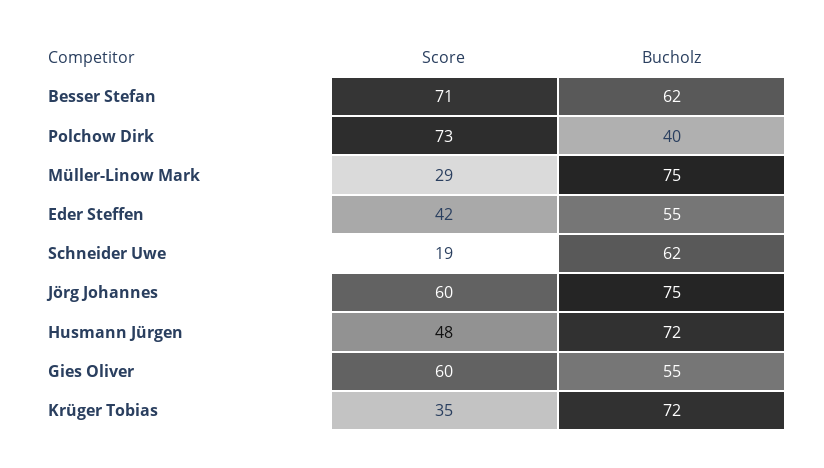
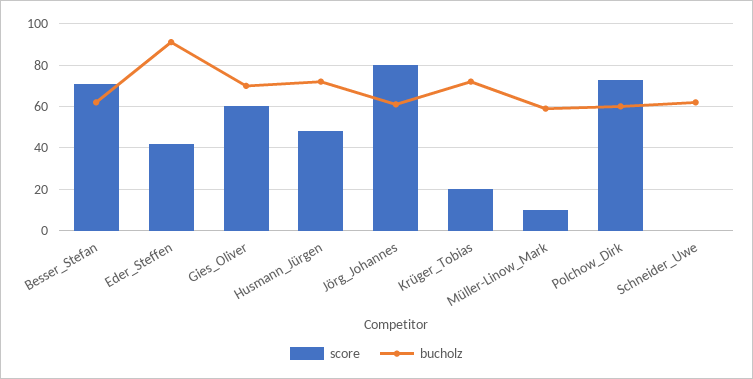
Bucholz, Polchow Dirk: 40 -> 60
Score, Müller-Linow Mark: 29 -> 10
Bucholz, Müller-Linow Mark: 75 -> 60
Bucholz, Eder Steffen: 55 -> 90
Score, Schneider Uwe: 19 -> 0
Score, Jörg Johannes: 60 -> 80
Bucholz, Jörg Johannes: 75 -> 60
Bucholz, Gies Oliver: 55 -> 70
Score, Krüger Tobias: 35 -> 20

